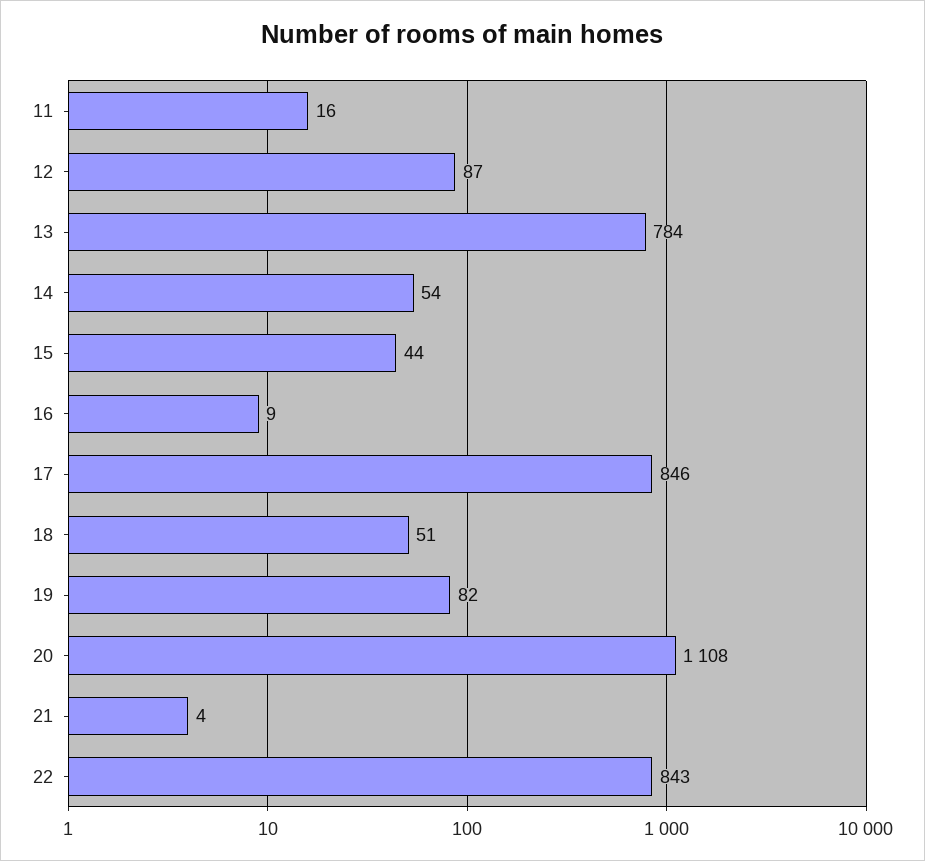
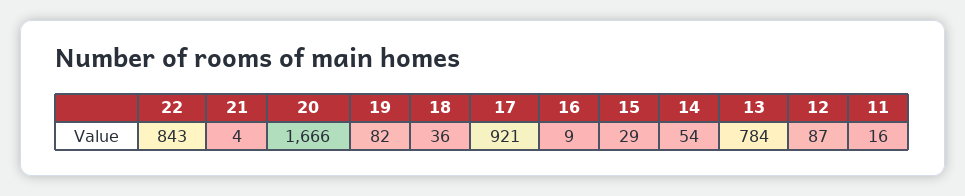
15: 44 -> 29
17: 846 -> 921
18: 51 -> 36
20: 1108 -> 1666

